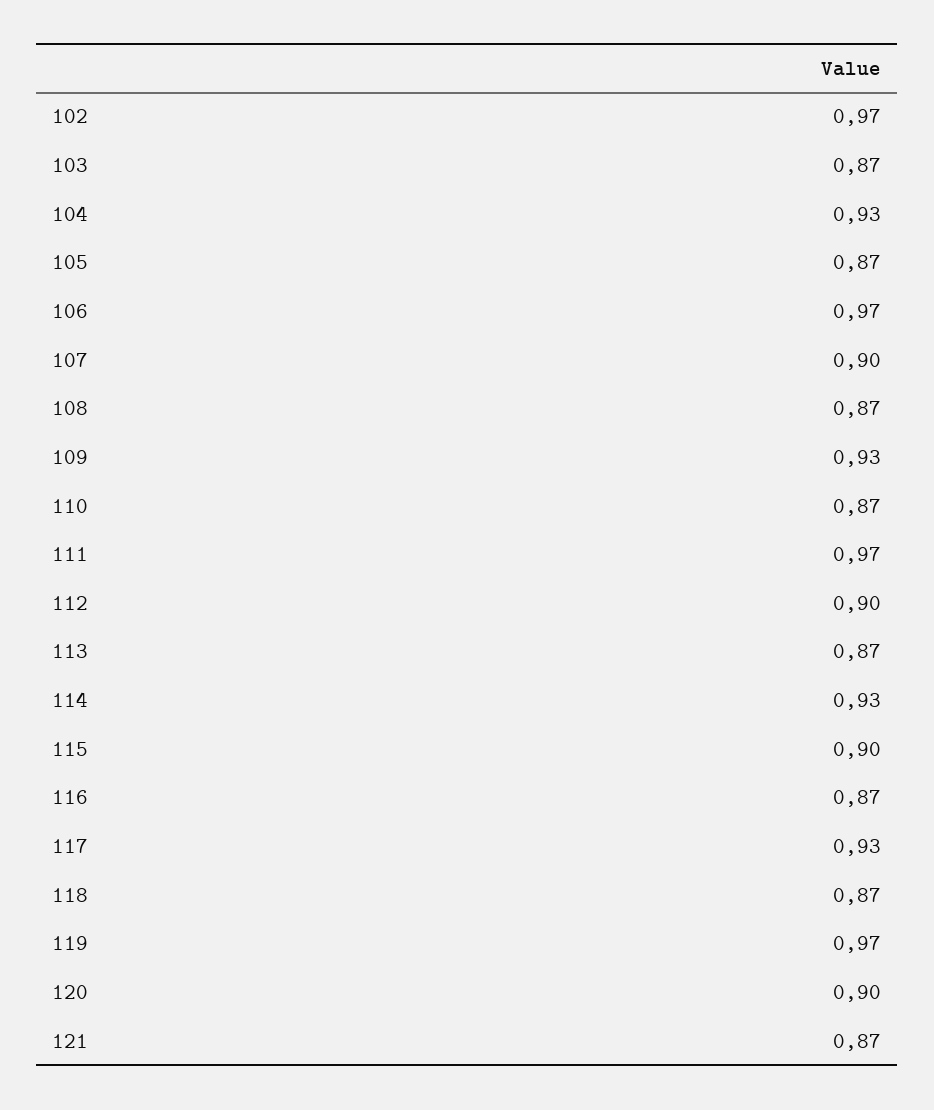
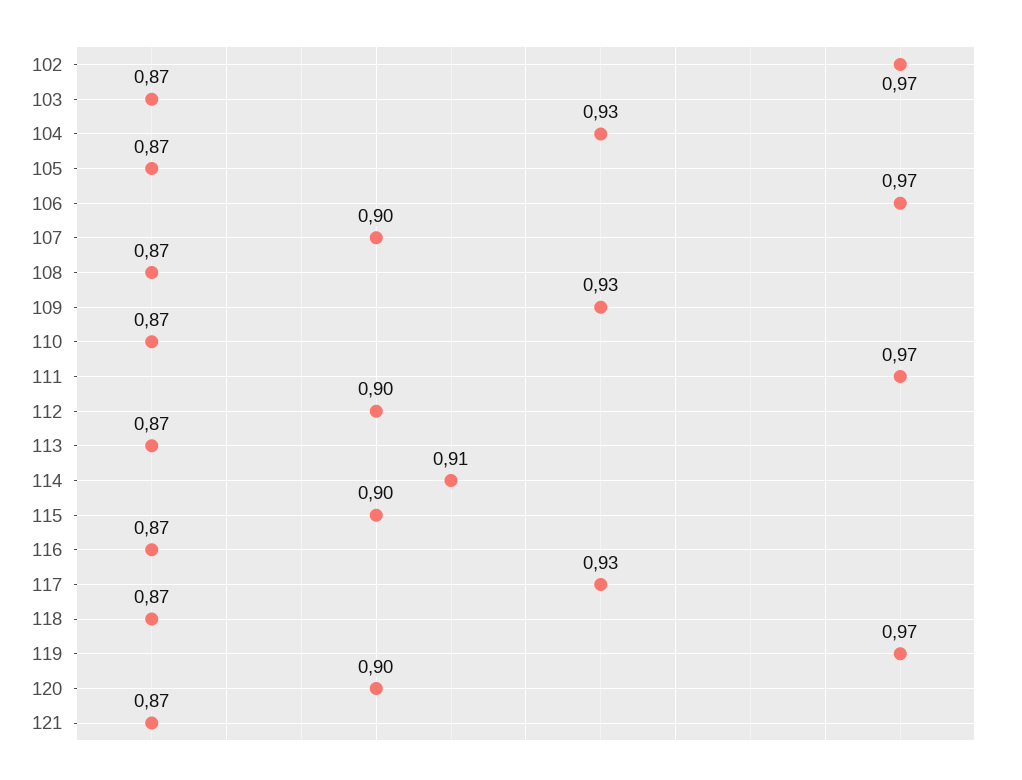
114: 0.93 -> 0.91

